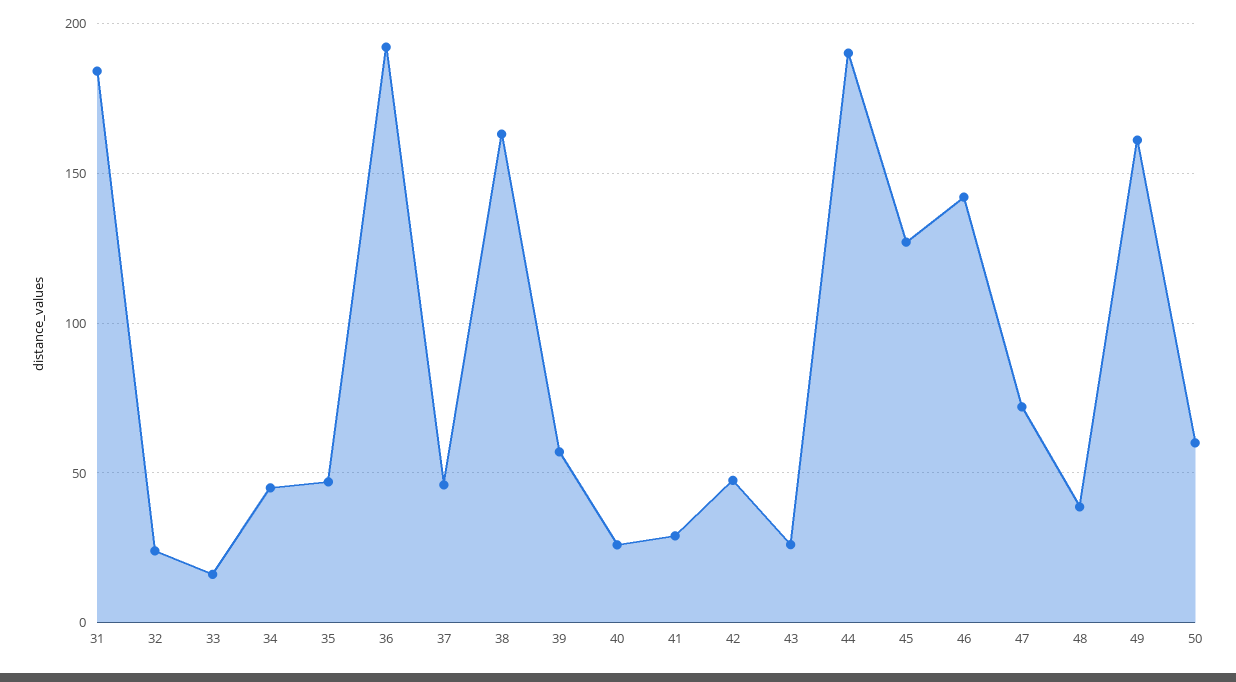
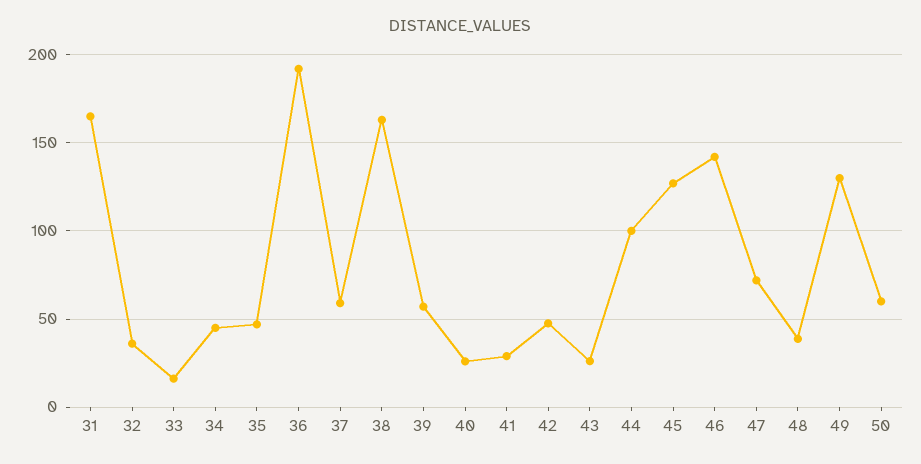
31: 185 -> 165
32: 25 -> 35
37: 45 -> 60
44: 190 -> 100
49: 160 -> 130

